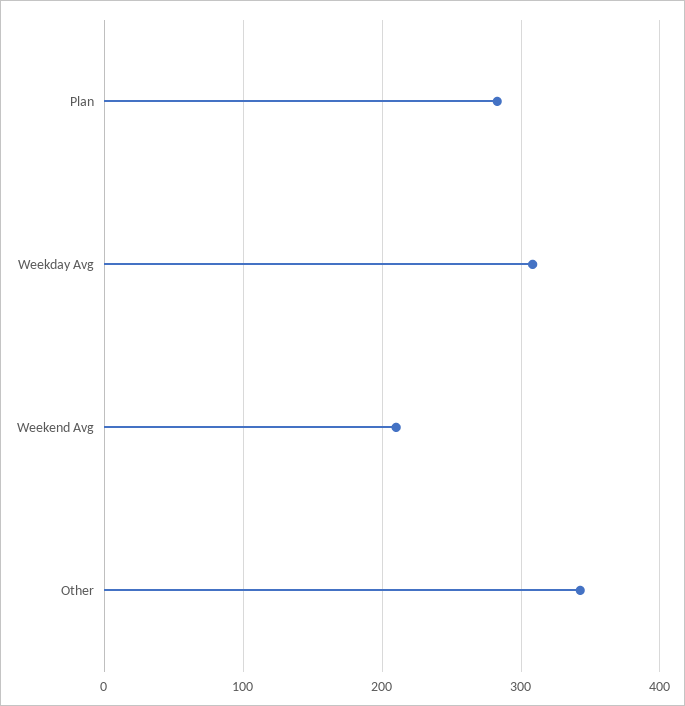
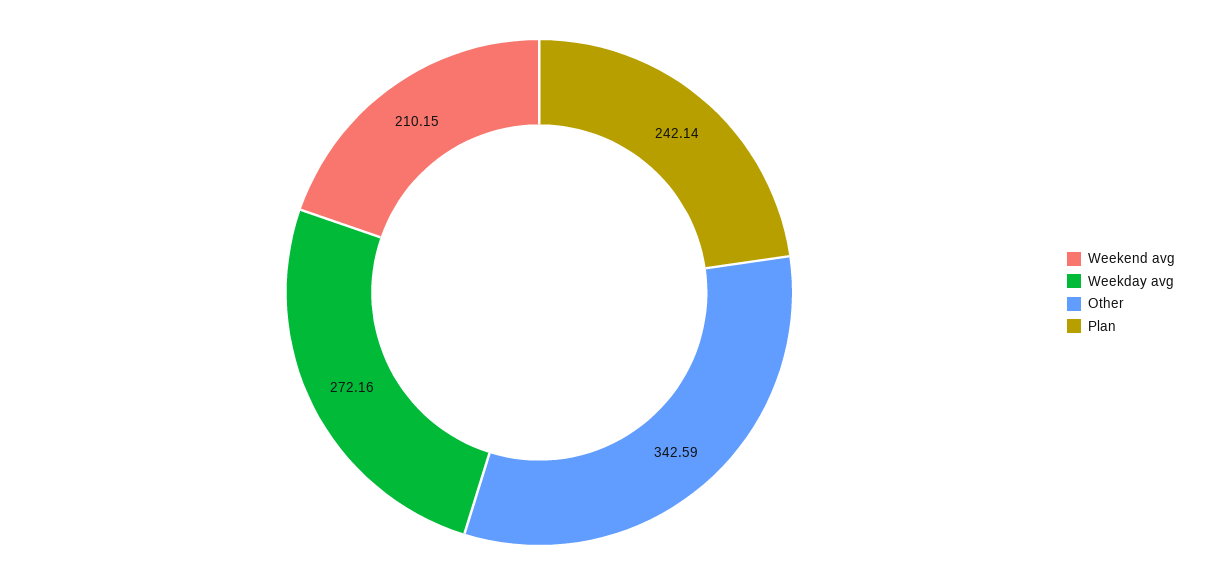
Plan: 280 -> 242.14
Weekday Avg: 310 -> 272.16

